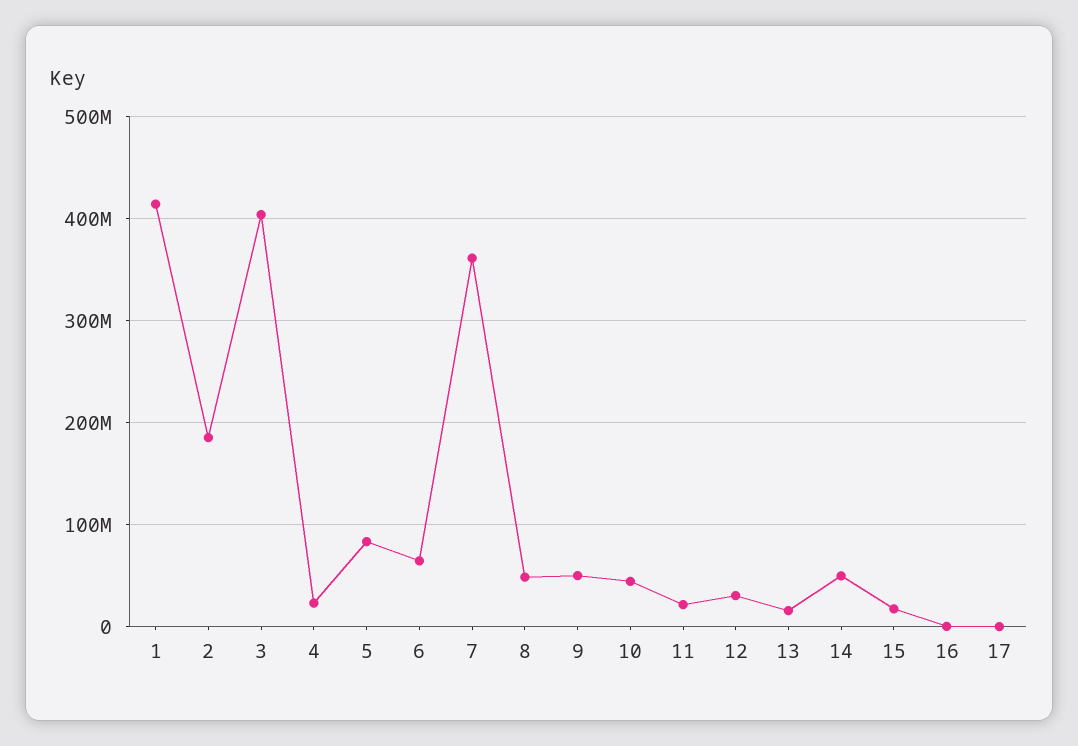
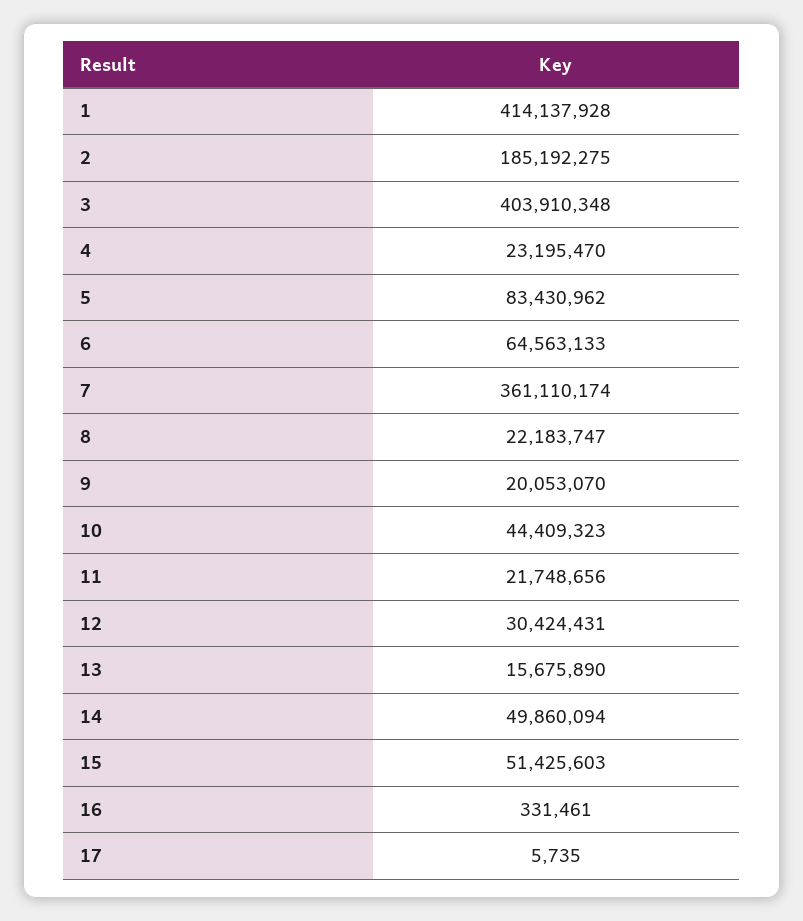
8: 50000000 -> 22183747
9: 50000000 -> 20053070
15: 20000000 -> 51425603

